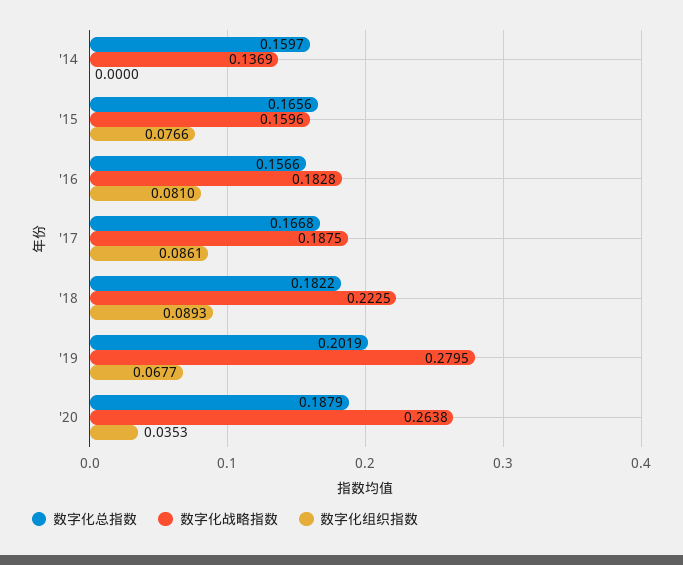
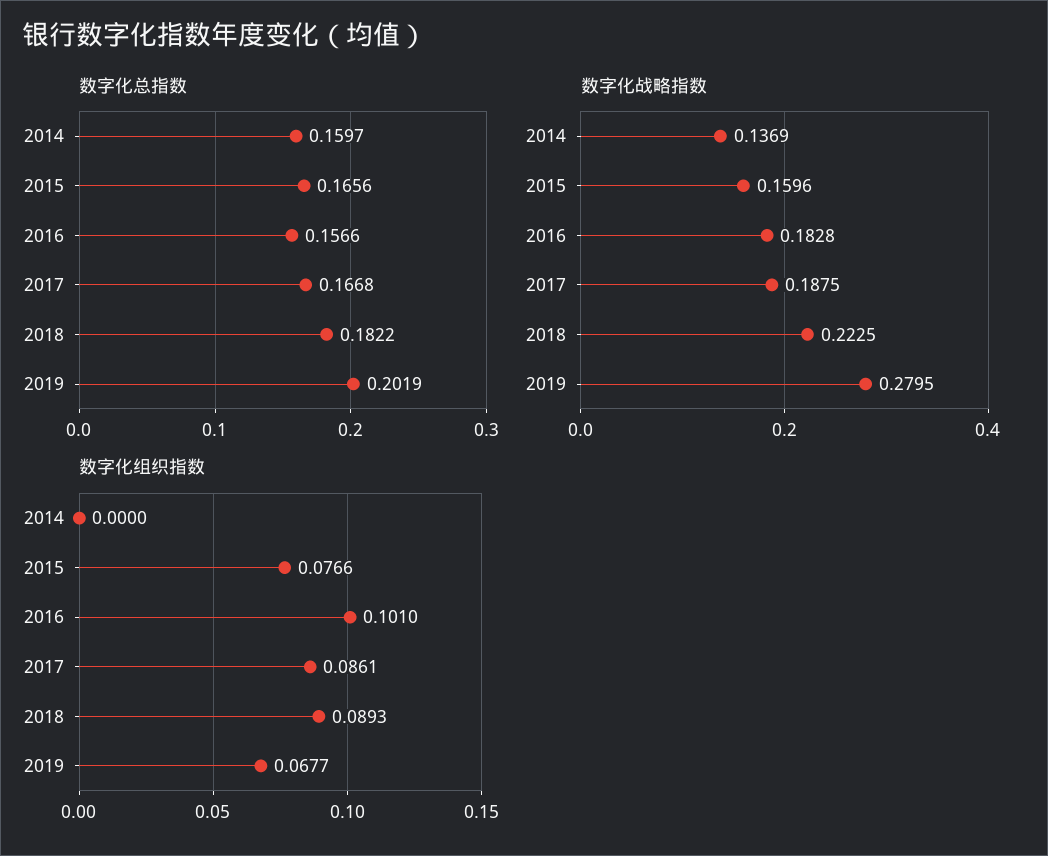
数字化组织指数, '16: 0.081 -> 0.101
数字化总指数, '20: 0.1879 -> none
数字化战略指数, '20: 0.2638 -> none
数字化组织指数, '20: 0.0353 -> none

